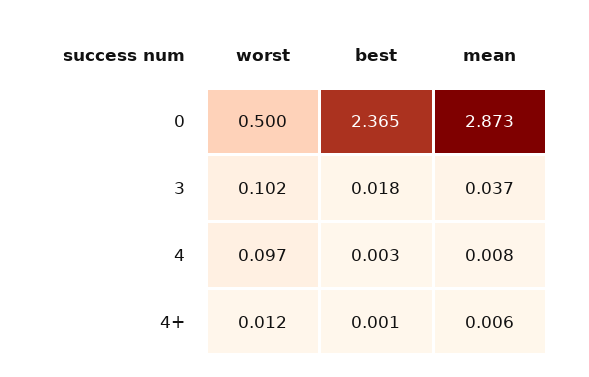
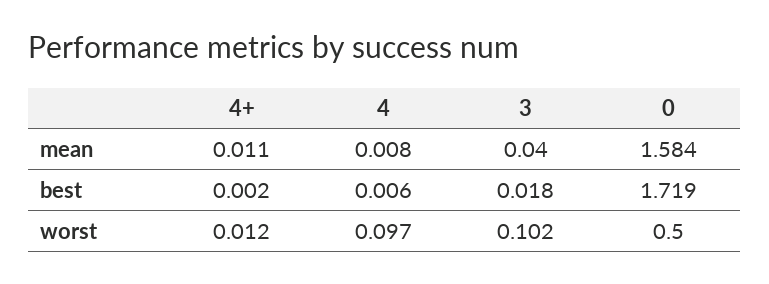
best, 0: 2.365 -> 1.719
mean, 0: 2.873 -> 1.584
mean, 3: 0.037 -> 0.04
best, 4: 0.003 -> 0.006
best, 4+: 0.001 -> 0.002
mean, 4+: 0.006 -> 0.011

